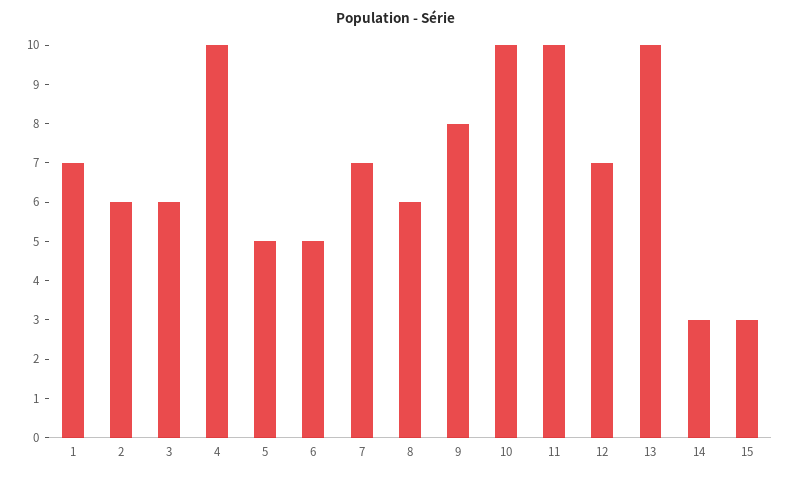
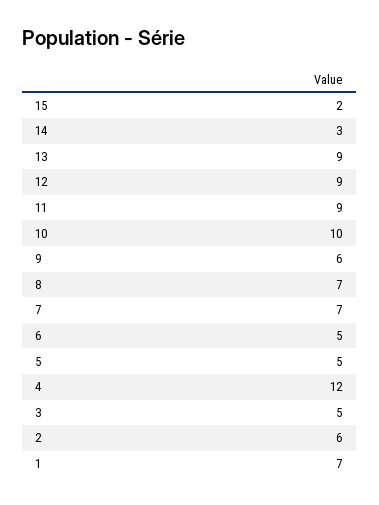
3: 6 -> 5
4: 10 -> 12
8: 6 -> 7
9: 8 -> 6
11: 10 -> 9
12: 7 -> 9
13: 10 -> 9
15: 3 -> 2

